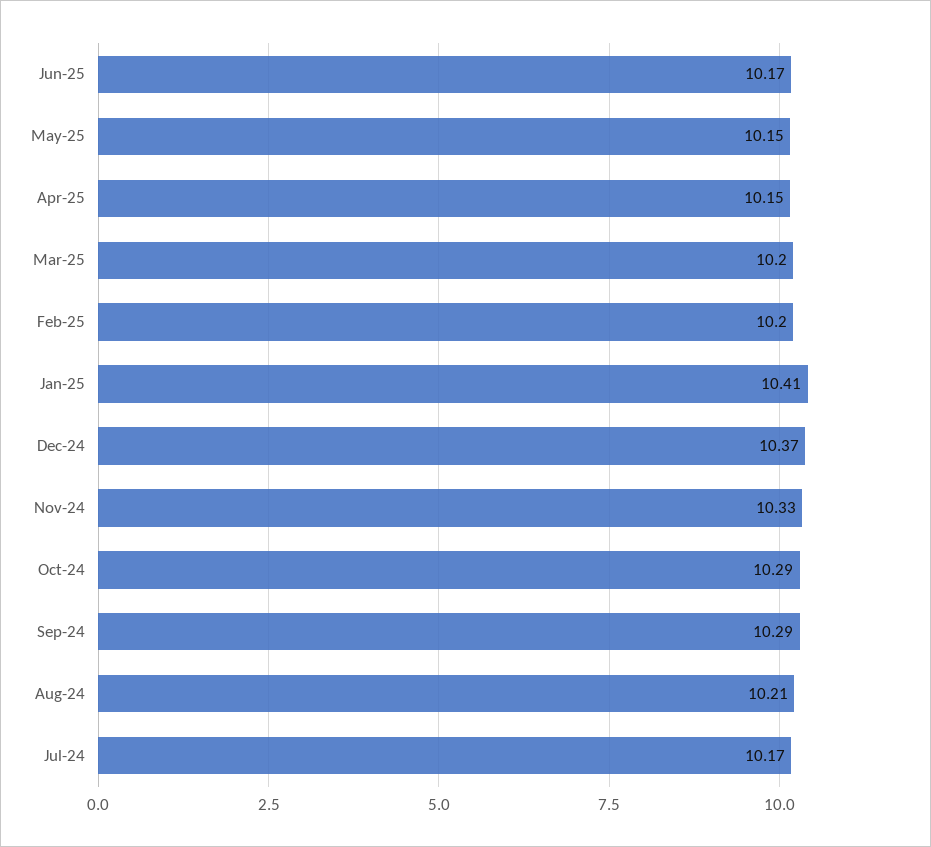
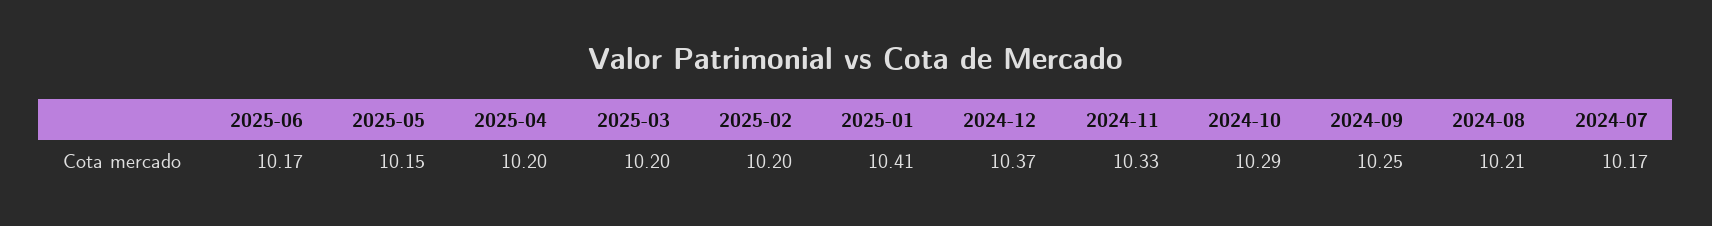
Apr-25: 10.15 -> 10.2
Sep-24: 10.29 -> 10.25

